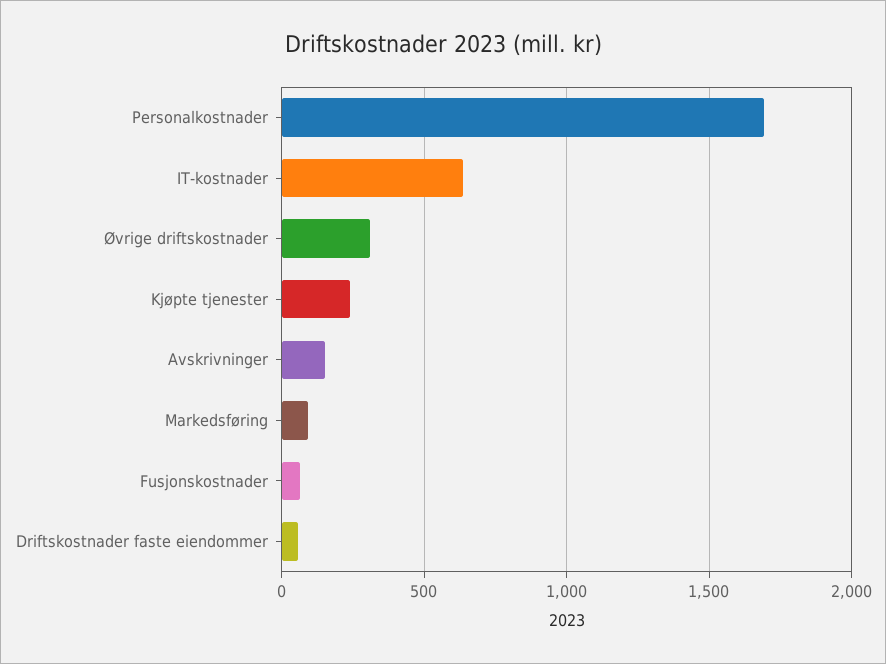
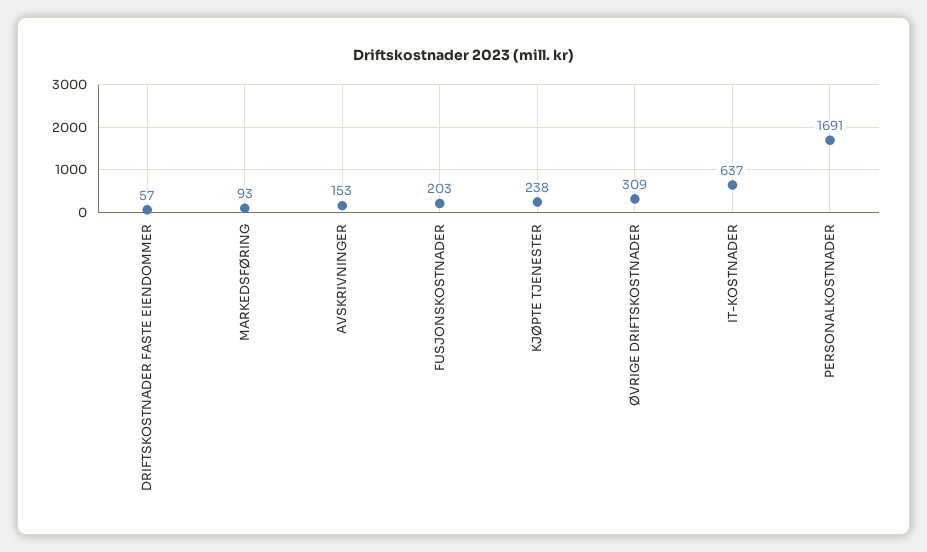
Fusjonskostnader: 50 -> 203

